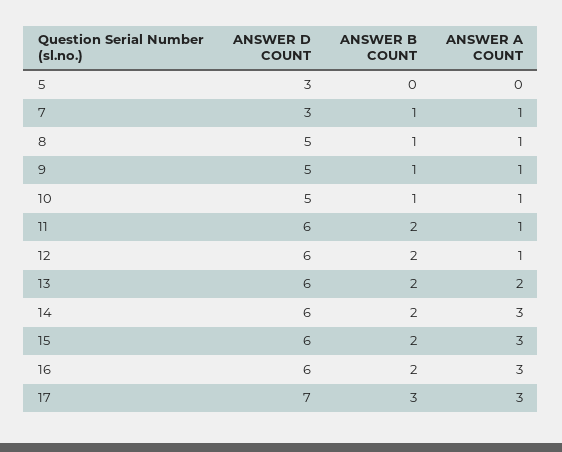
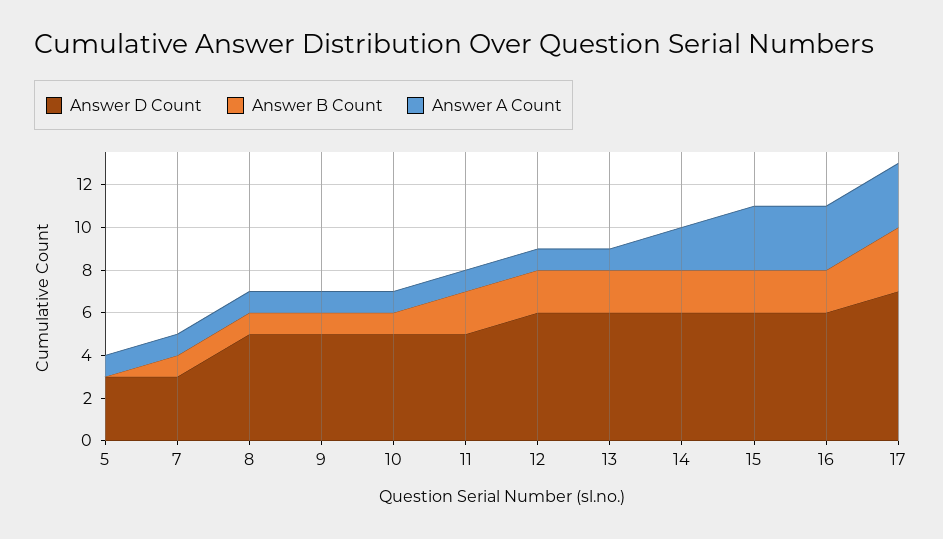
ANSWER A COUNT, 5: 0 -> 1
ANSWER D COUNT, 11: 6 -> 5
ANSWER A COUNT, 13: 2 -> 1
ANSWER A COUNT, 14: 3 -> 2

